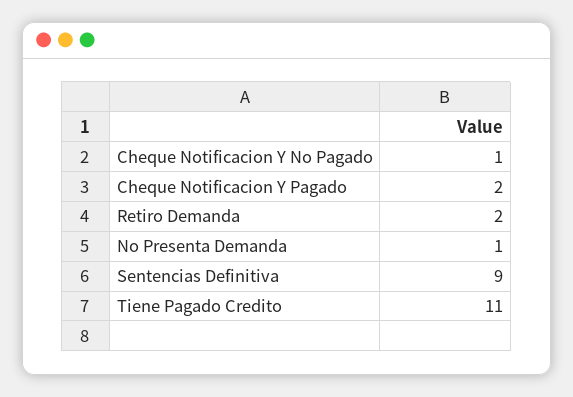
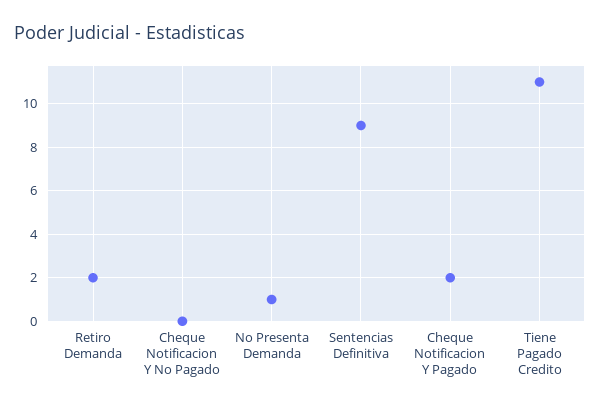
Cheque Notificacion Y No Pagado: 1 -> 0

